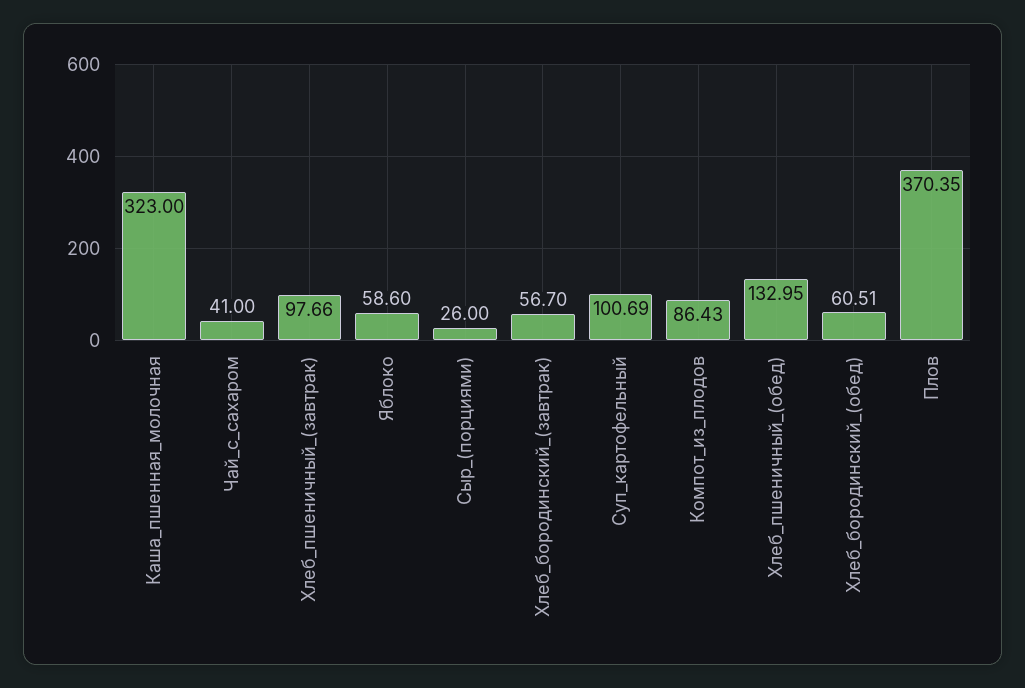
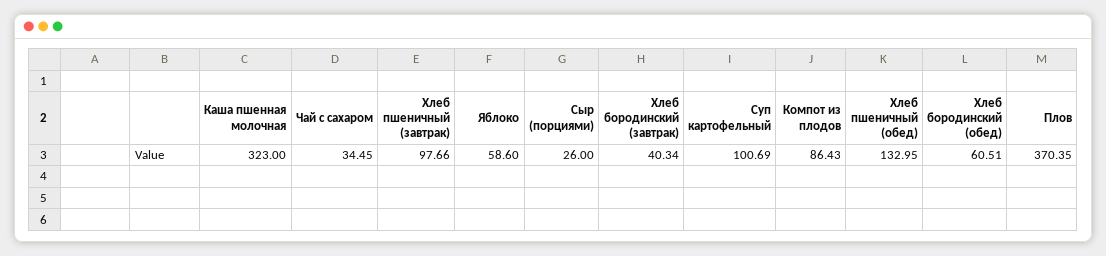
Чай_с_сахаром: 41 -> 34.45
Хлеб_бородинский_(завтрак): 56.7 -> 40.34

